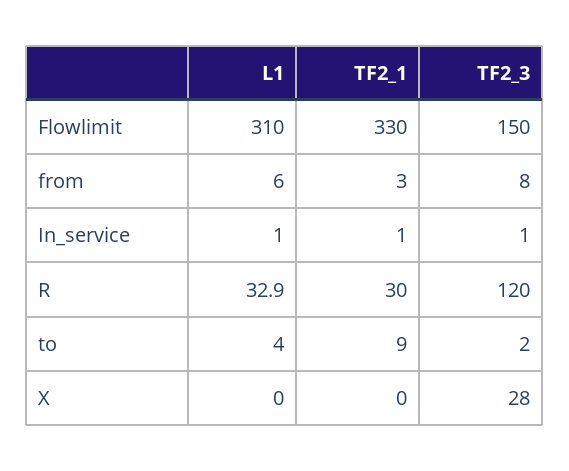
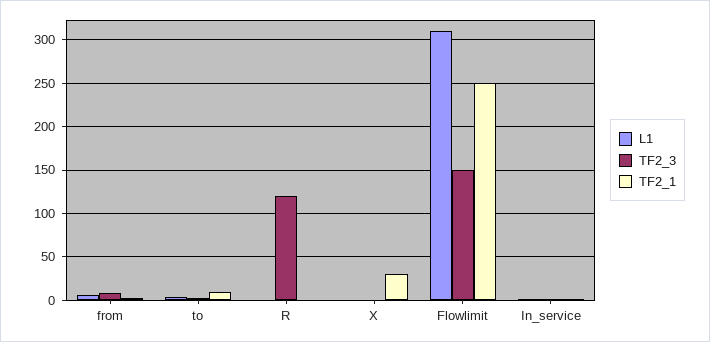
TF2_1, Flowlimit: 330 -> 250
L1, R: 32.9 -> 0
TF2_1, R: 30 -> 0
TF2_1, X: 0 -> 30
TF2_3, X: 28 -> 0

